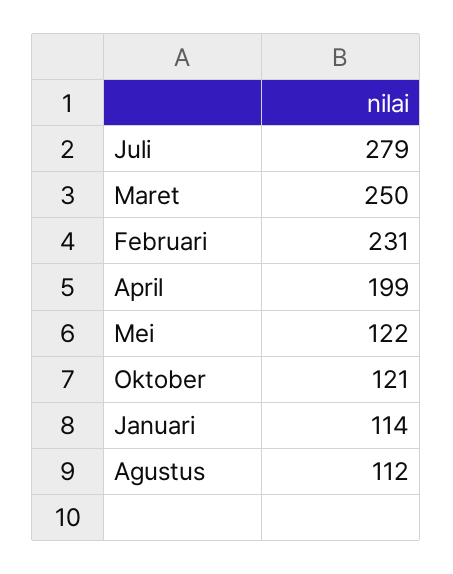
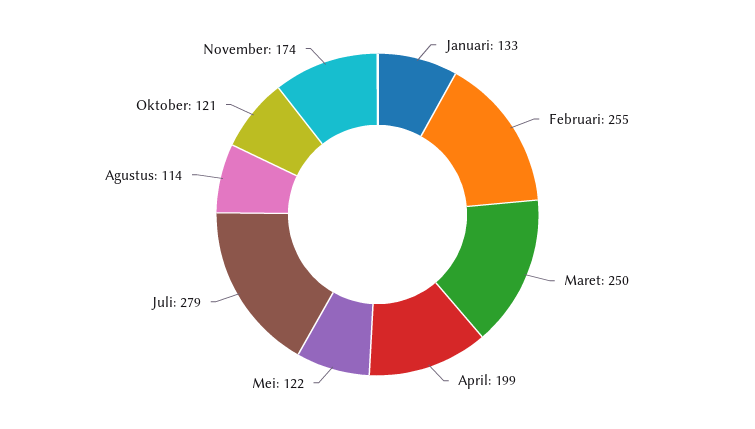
Februari: 231 -> 255
Januari: 114 -> 133
Agustus: 112 -> 114
November: none -> 174

